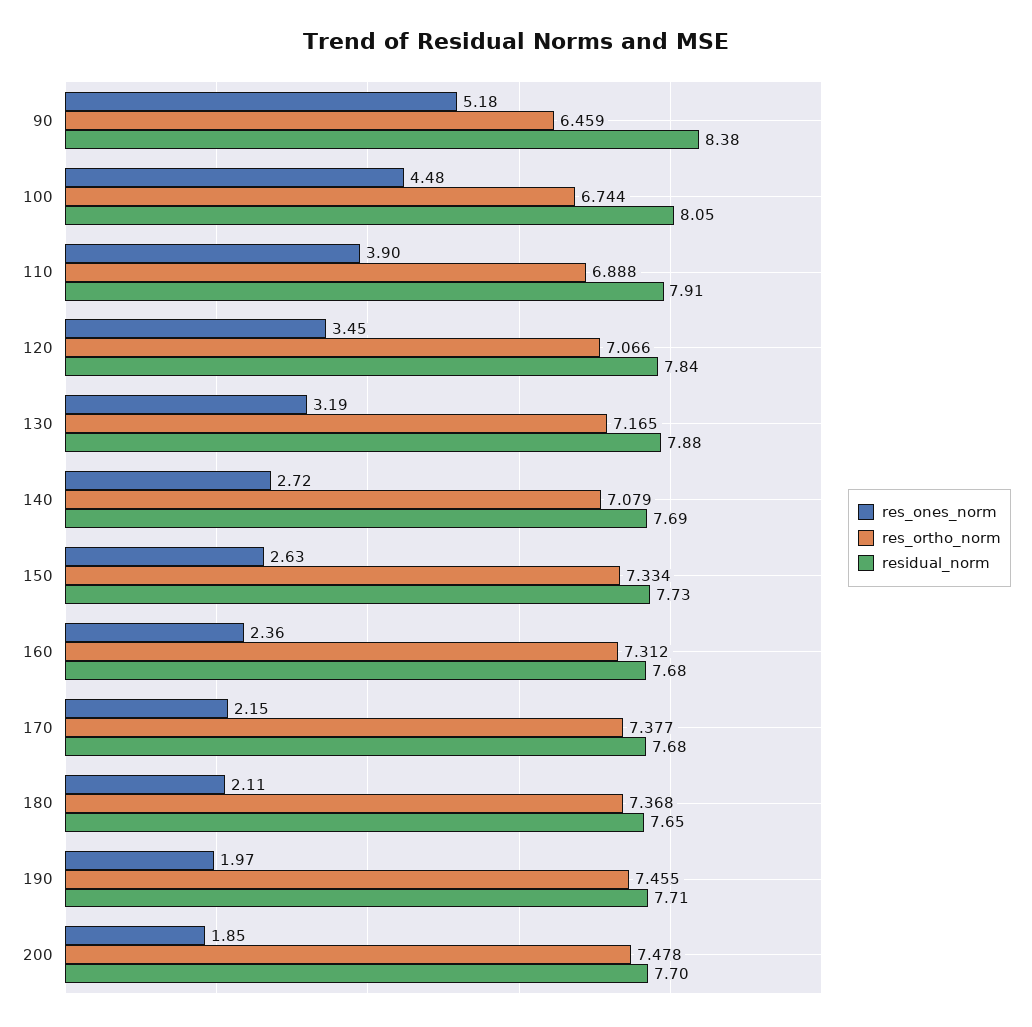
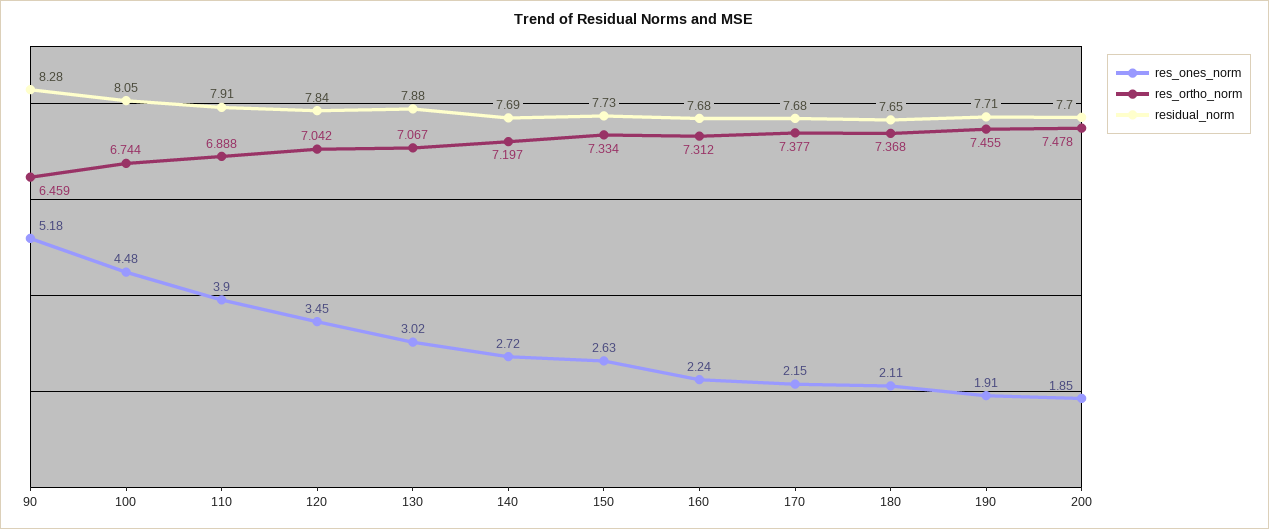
residual_norm, 90: 8.38 -> 8.28
res_ortho_norm, 120: 7.066 -> 7.042
res_ones_norm, 130: 3.19 -> 3.02
res_ortho_norm, 130: 7.165 -> 7.067
res_ortho_norm, 140: 7.079 -> 7.197
res_ones_norm, 160: 2.36 -> 2.24
res_ones_norm, 190: 1.97 -> 1.91

